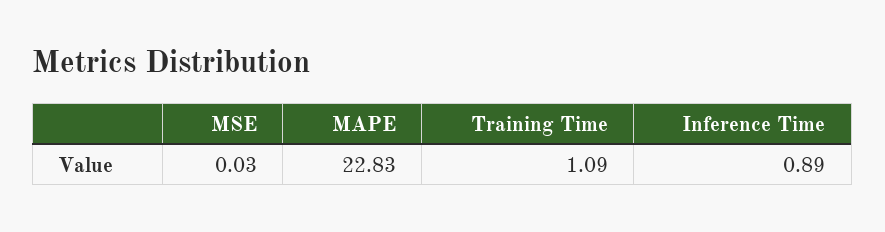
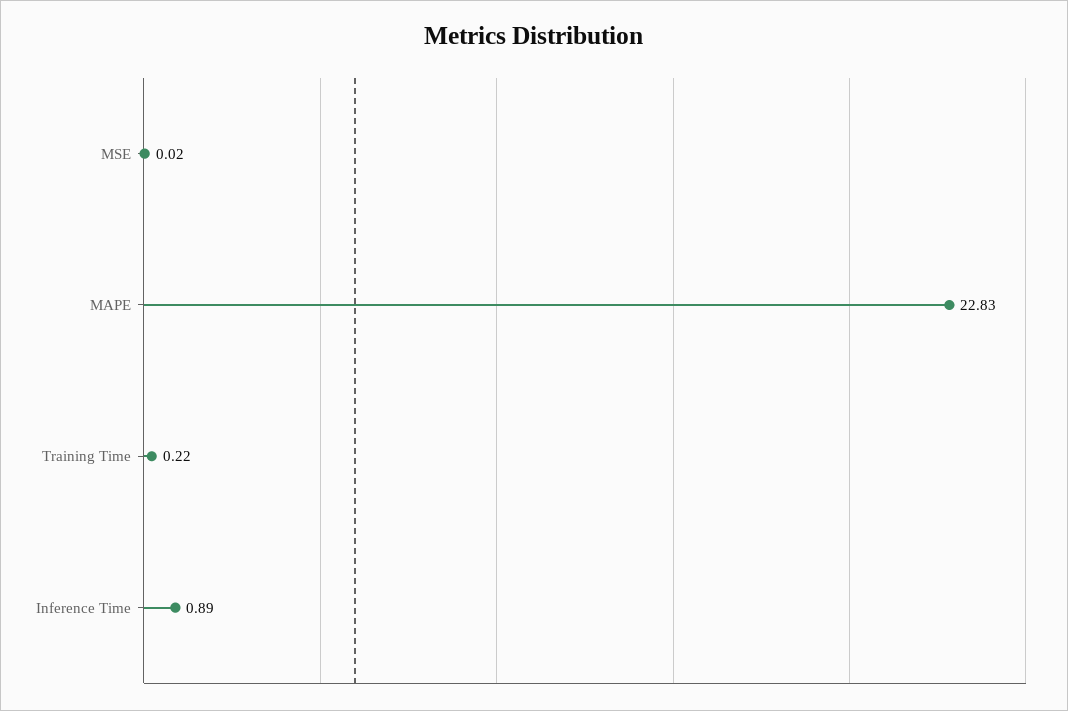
MSE: 0.03 -> 0.02
Training Time: 1.09 -> 0.22

